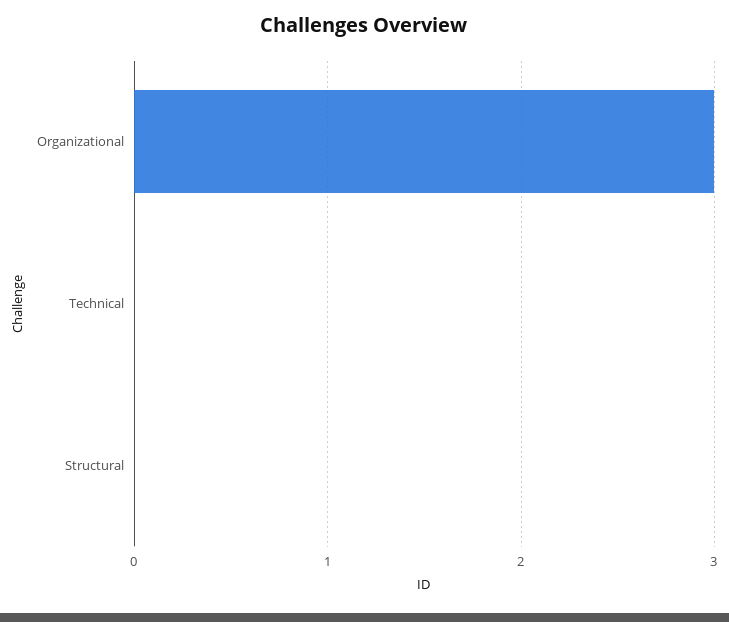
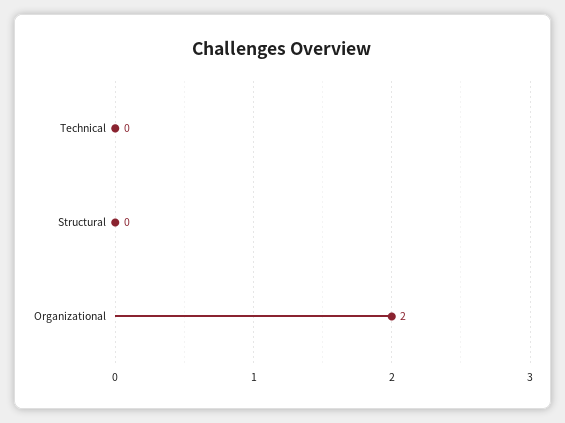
Organizational: 3 -> 2

